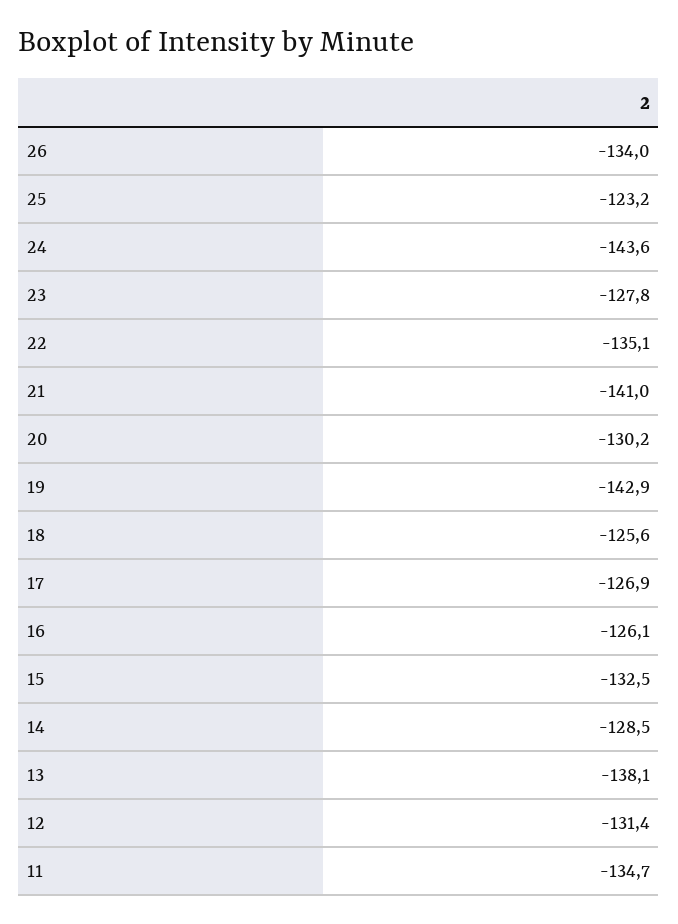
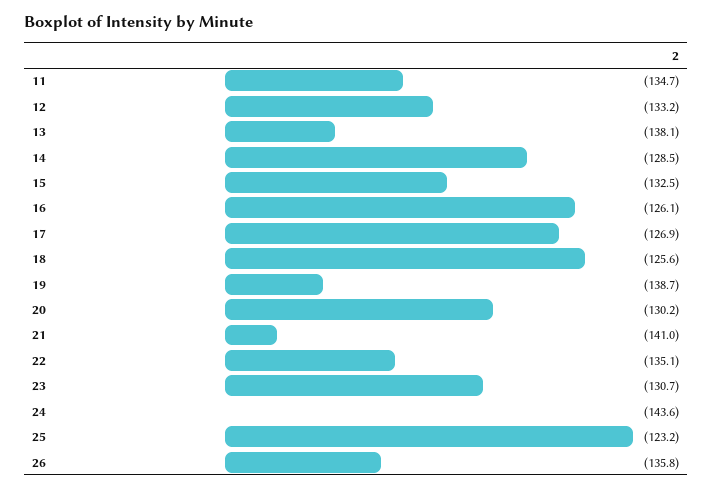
26: -134 -> -135.8
23: -127.8 -> -130.7
19: -142.9 -> -138.7
12: -131.4 -> -133.2

